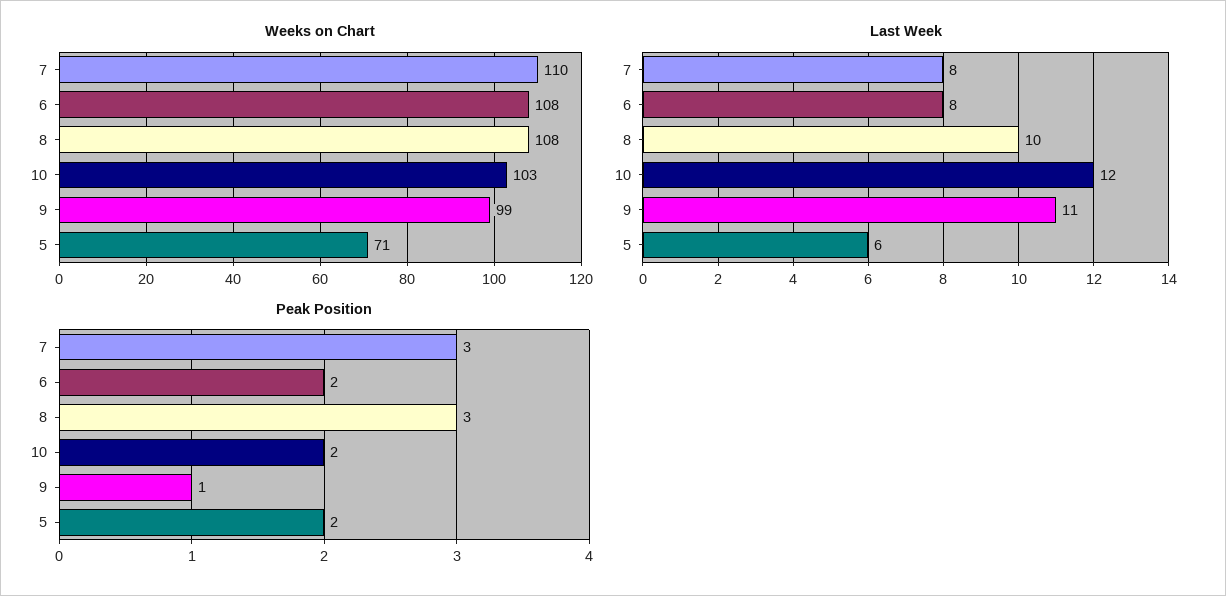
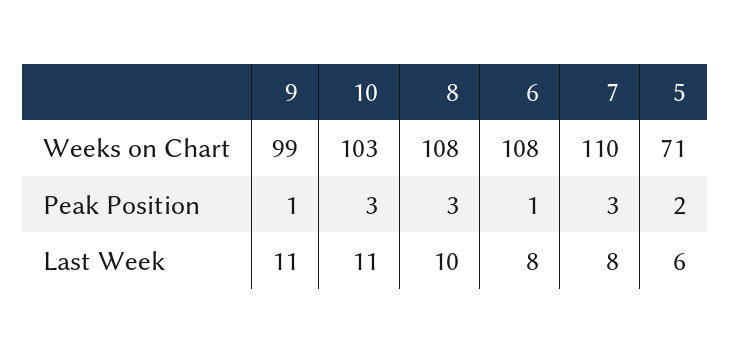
Last Week, 10: 12 -> 11
Peak Position, 6: 2 -> 1
Peak Position, 10: 2 -> 3

